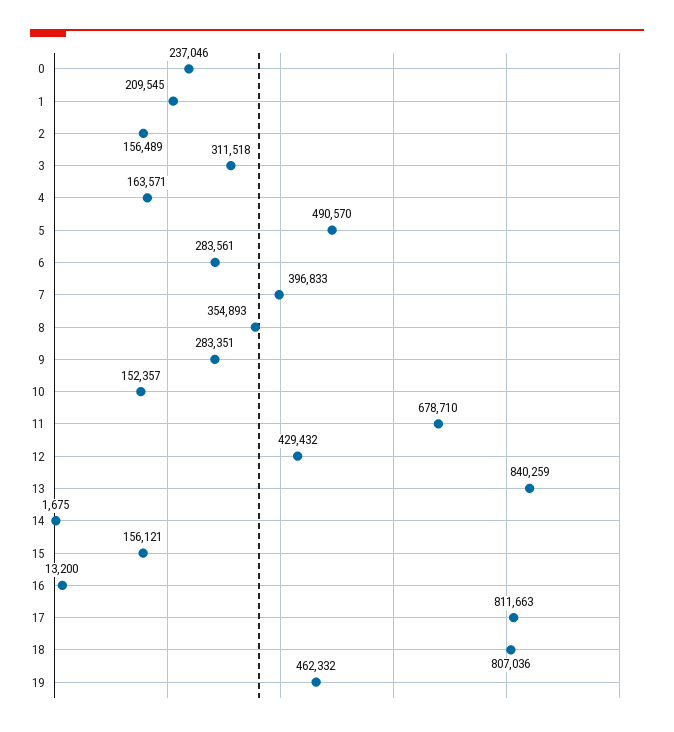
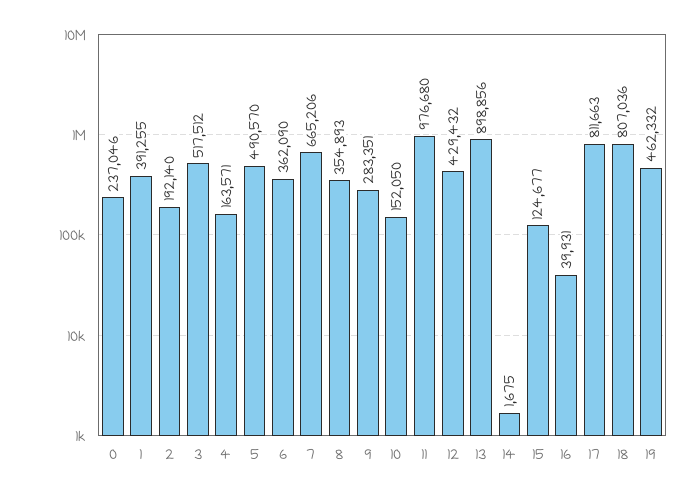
1: 209545 -> 391255
2: 156489 -> 192140
3: 311518 -> 517512
6: 283561 -> 362090
7: 396833 -> 665206
10: 152357 -> 152050
11: 678710 -> 976680
13: 840259 -> 898856
15: 156121 -> 124677
16: 13200 -> 39931

